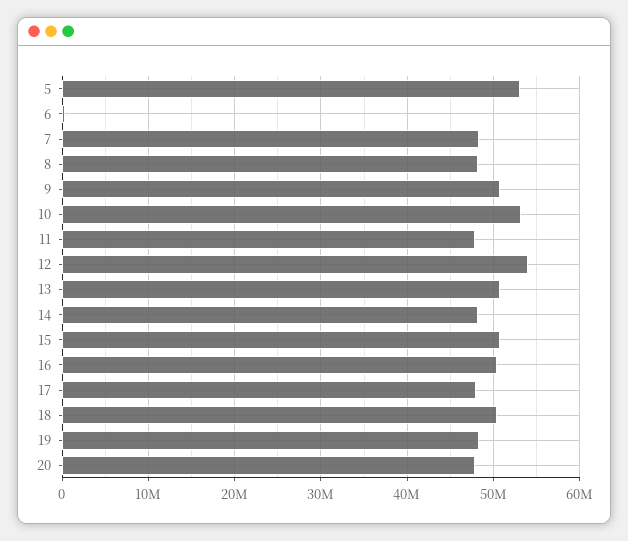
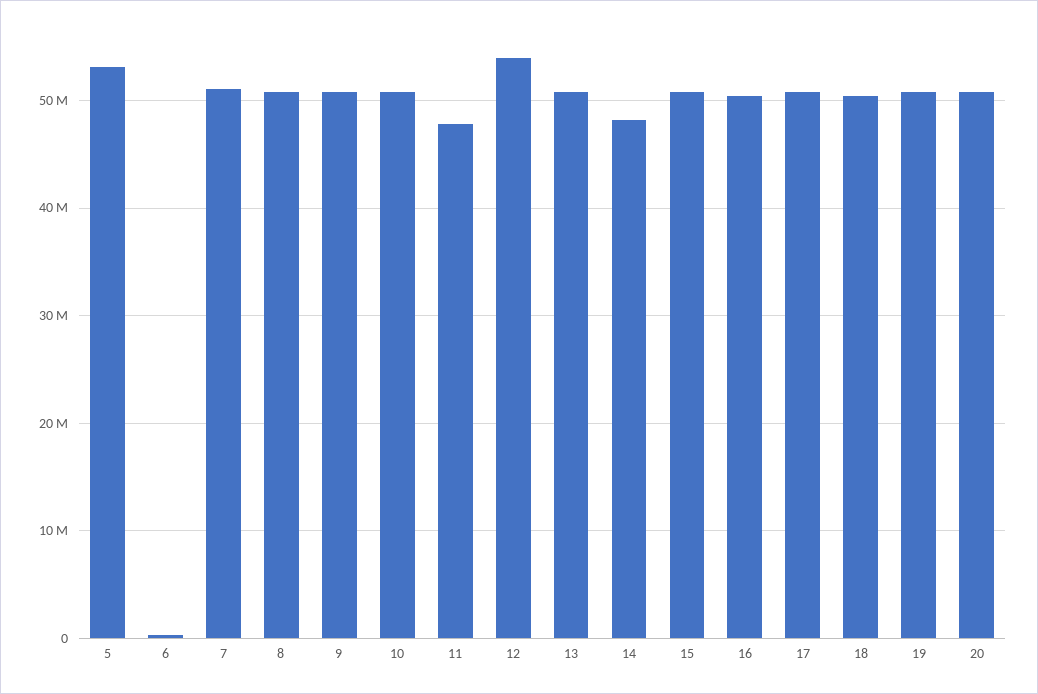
7: 48000000 -> 51000000
8: 48000000 -> 51000000
10: 53000000 -> 51000000
17: 48000000 -> 51000000
19: 48000000 -> 51000000
20: 48000000 -> 51000000

